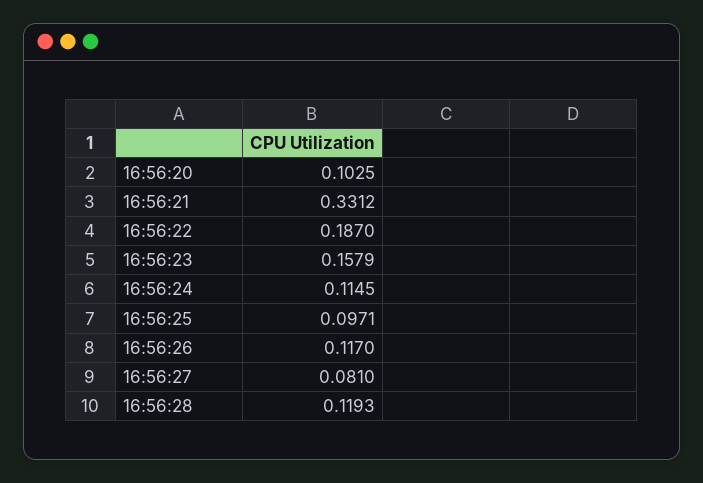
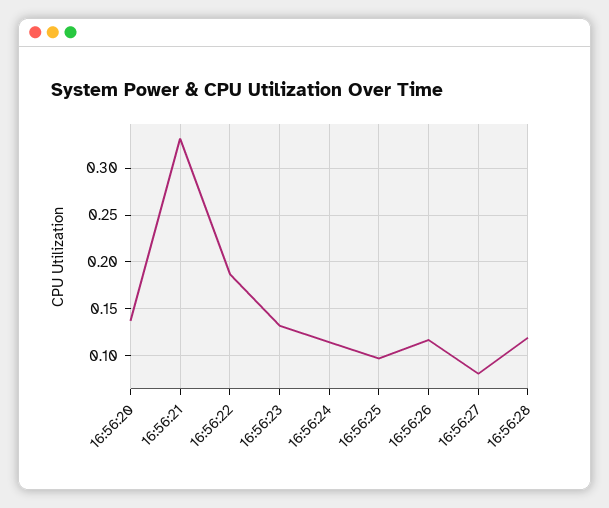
16:56:20: 0.1025 -> 0.14
16:56:23: 0.1579 -> 0.13

